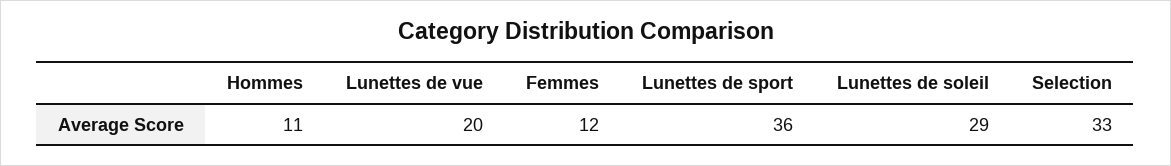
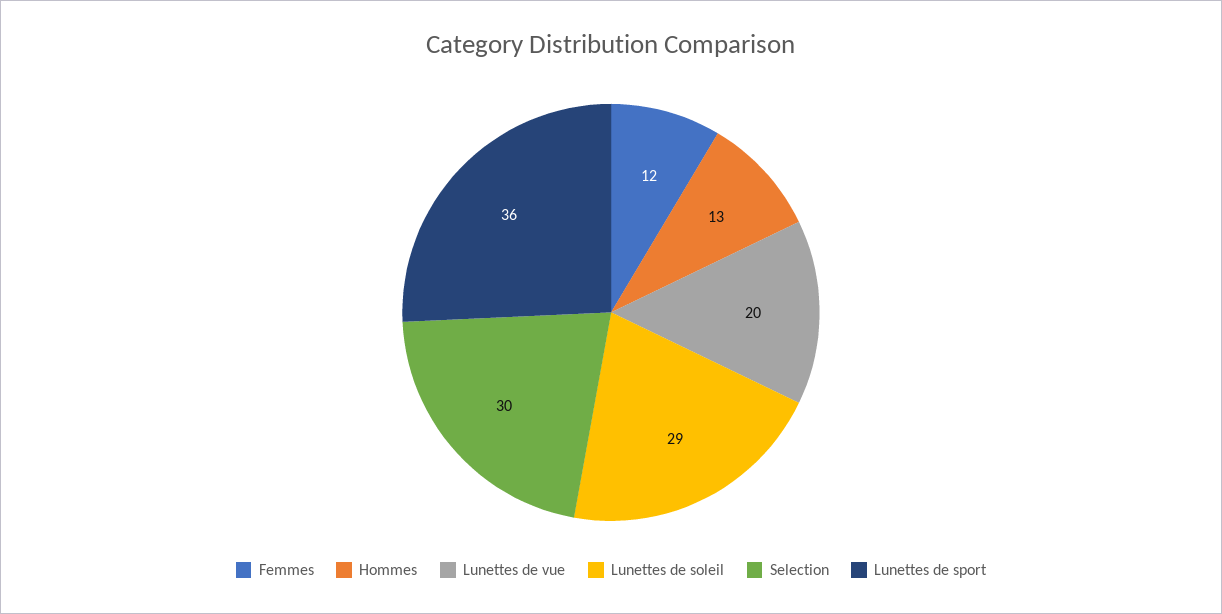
Hommes: 11 -> 13
Selection: 33 -> 30

